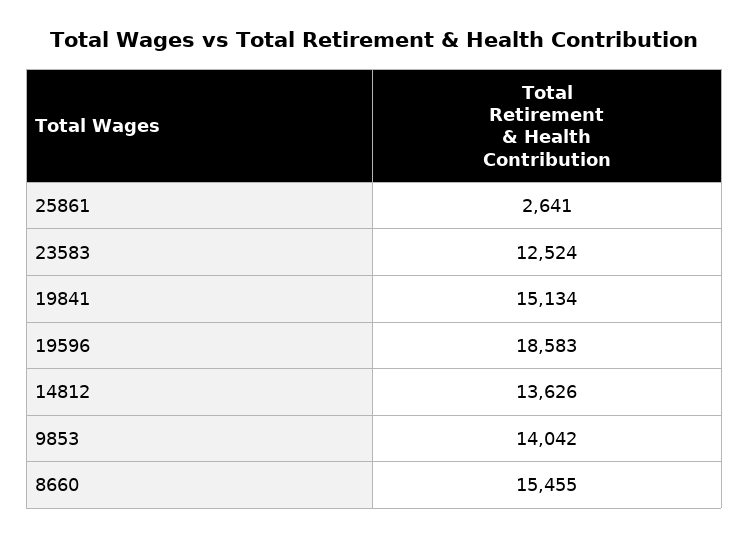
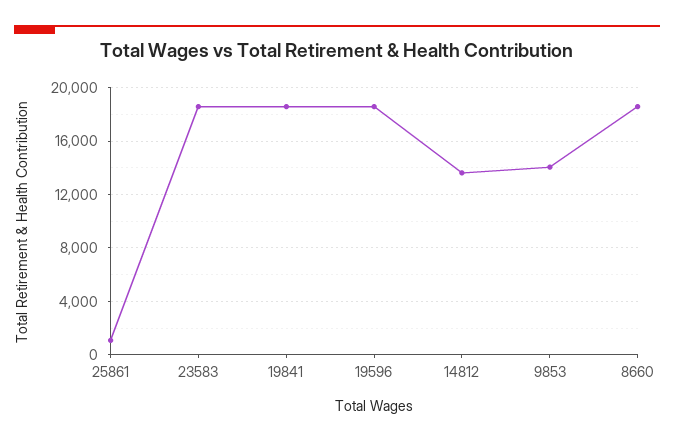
25861: 2641 -> 1000
23583: 12524 -> 18500
19841: 15134 -> 18500
8660: 15455 -> 18500

